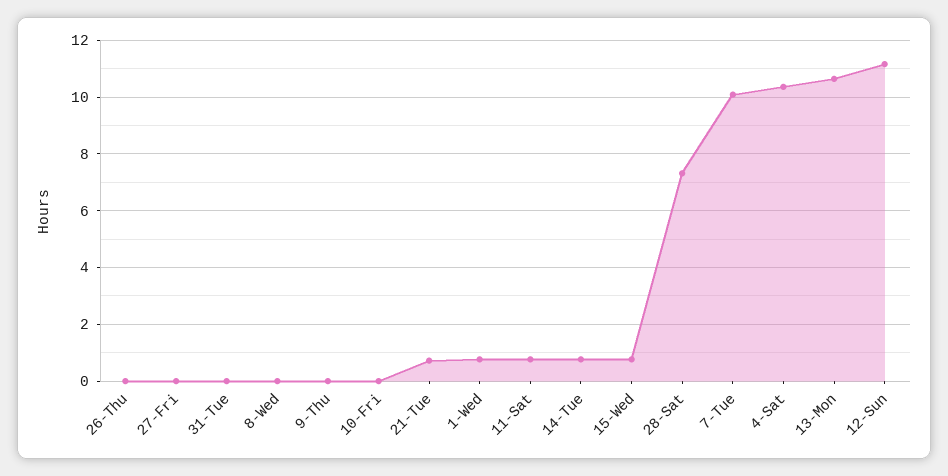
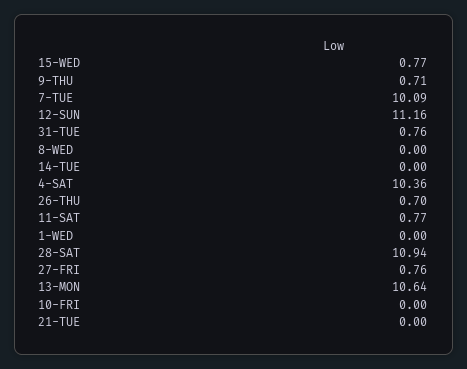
26-Thu: 0 -> 0.7
27-Fri: 0 -> 0.76
31-Tue: 0 -> 0.76
9-Thu: 0 -> 0.71
21-Tue: 0.75 -> 0
1-Wed: 0.75 -> 0
14-Tue: 0.75 -> 0
28-Sat: 7.25 -> 10.94

